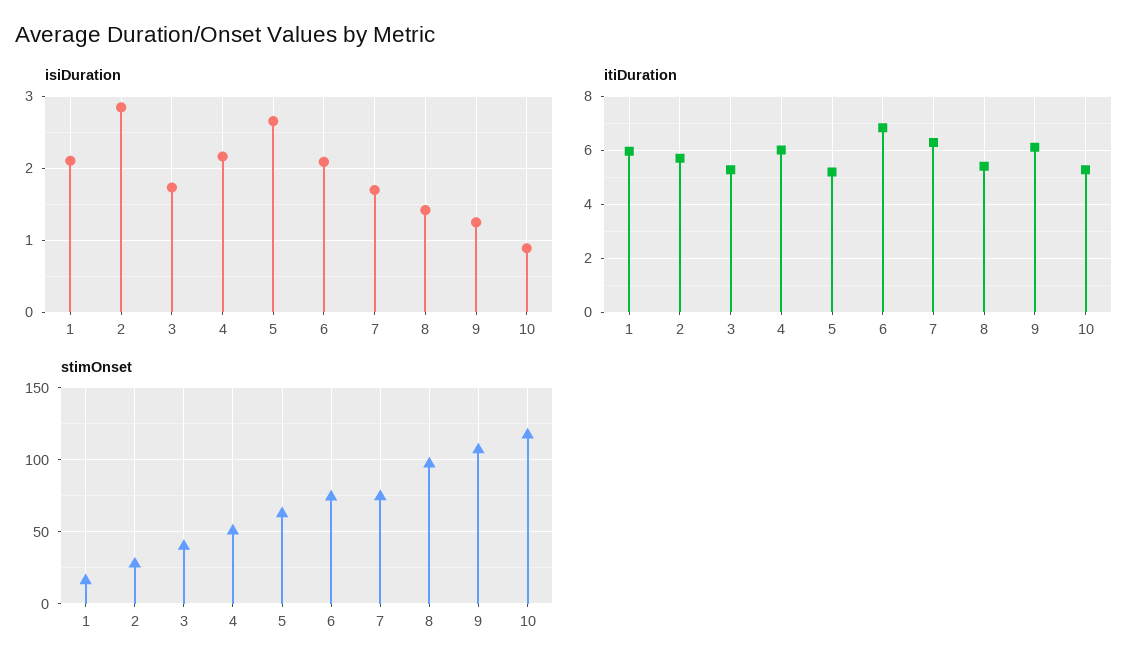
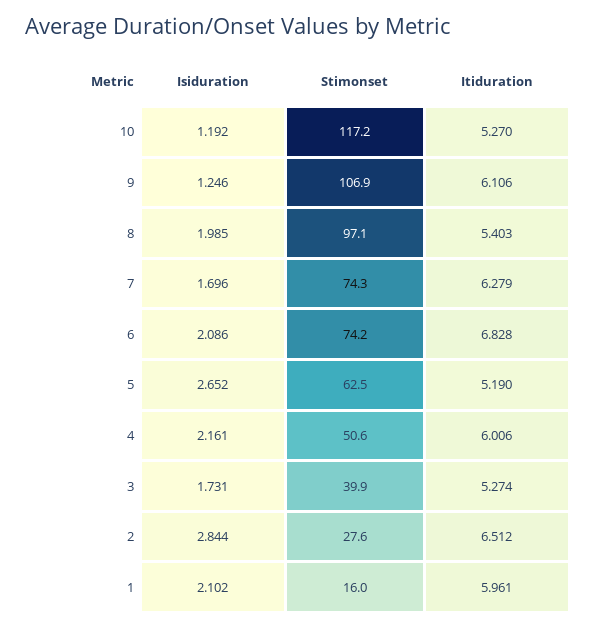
isiDuration, 8: 1.4 -> 1.985
isiDuration, 10: 0.9 -> 1.192
itiDuration, 2: 5.75 -> 6.512

